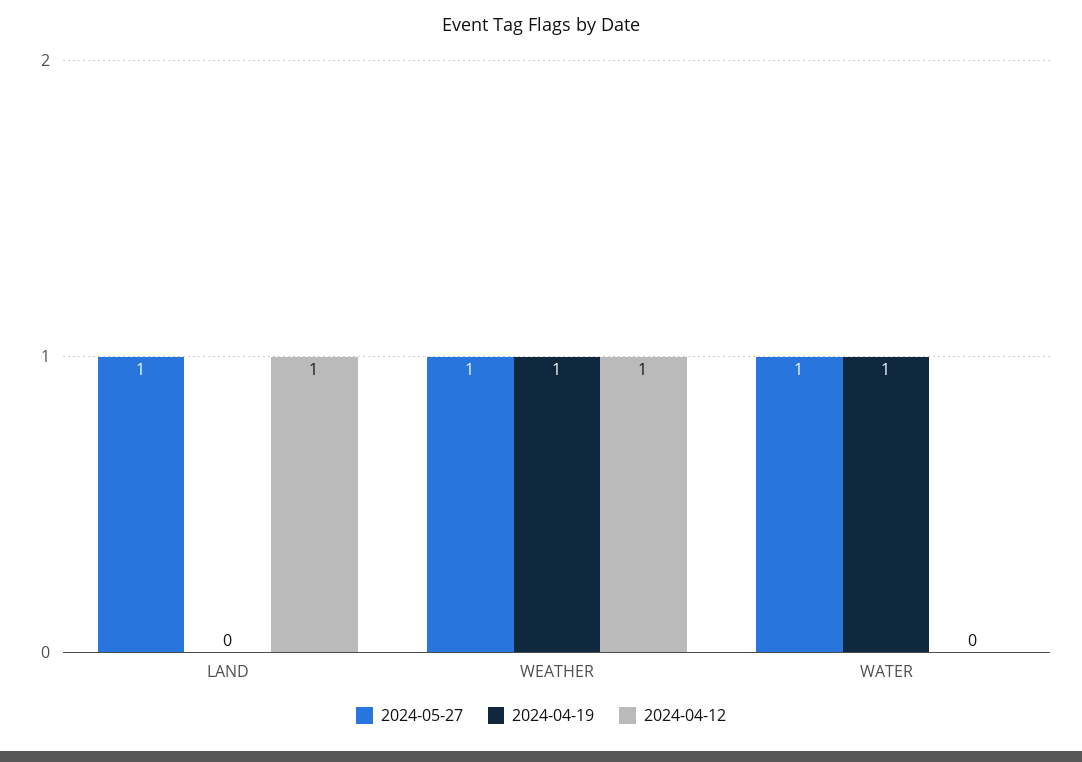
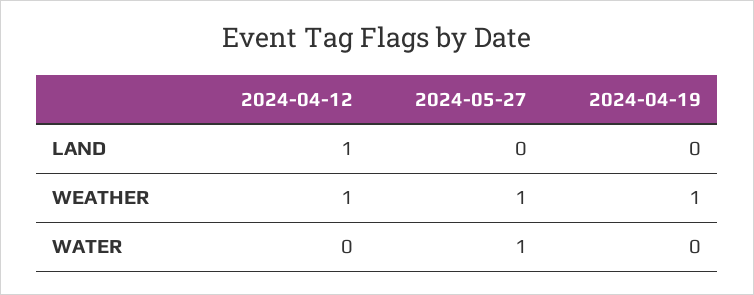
2024-05-27, LAND: 1 -> 0
2024-04-19, WATER: 1 -> 0

